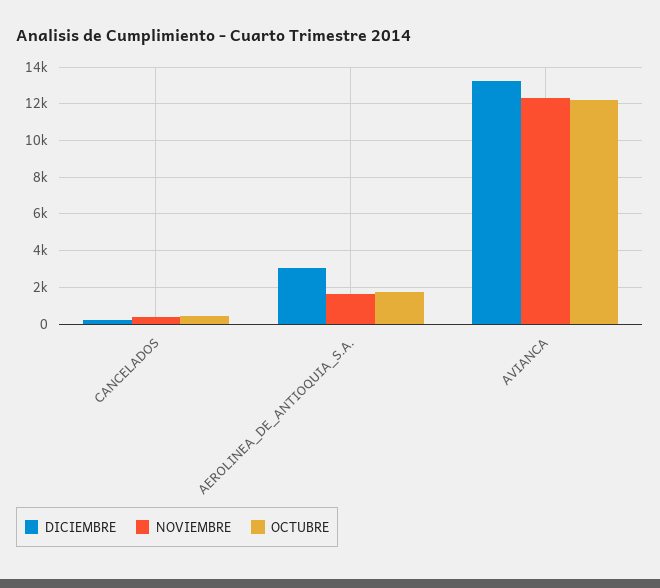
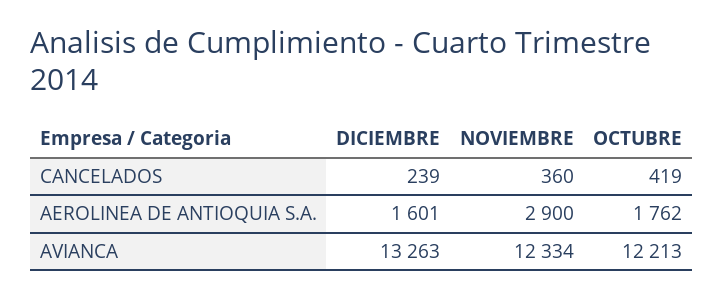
DICIEMBRE, AEROLINEA_DE_ANTIOQUIA_S.A.: 3000 -> 1601
NOVIEMBRE, AEROLINEA_DE_ANTIOQUIA_S.A.: 1500 -> 2900

